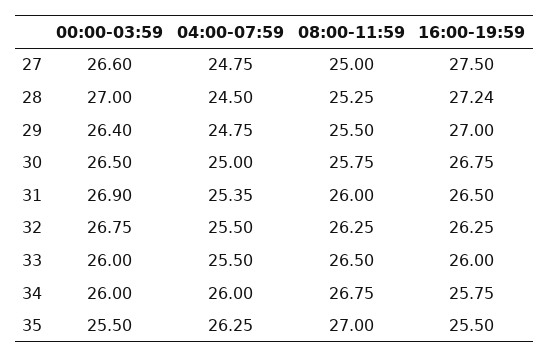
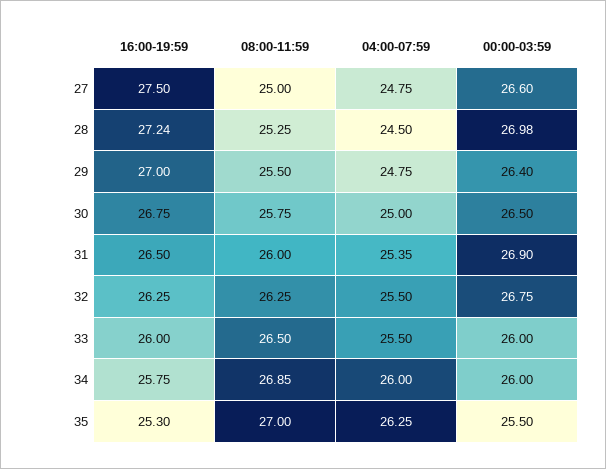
00:00-03:59, 28: 27 -> 26.98
08:00-11:59, 34: 26.75 -> 26.85
16:00-19:59, 35: 25.5 -> 25.3

